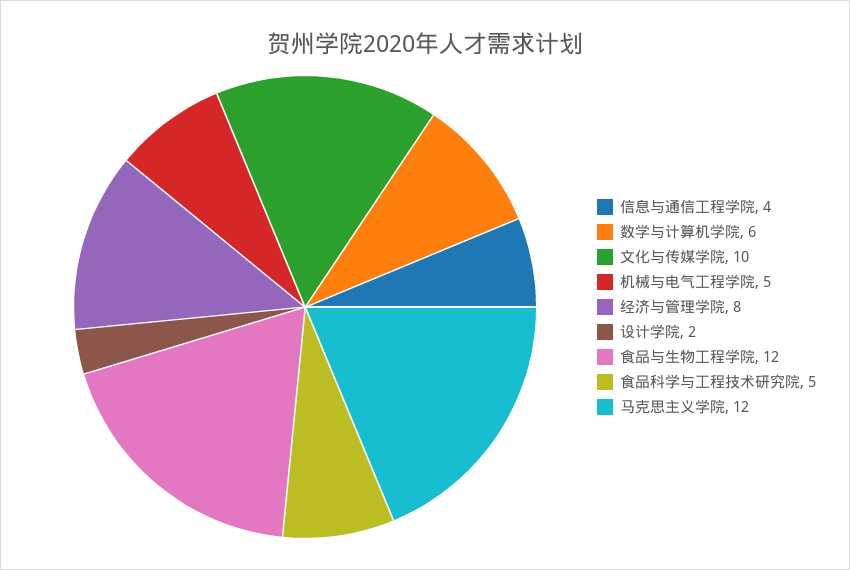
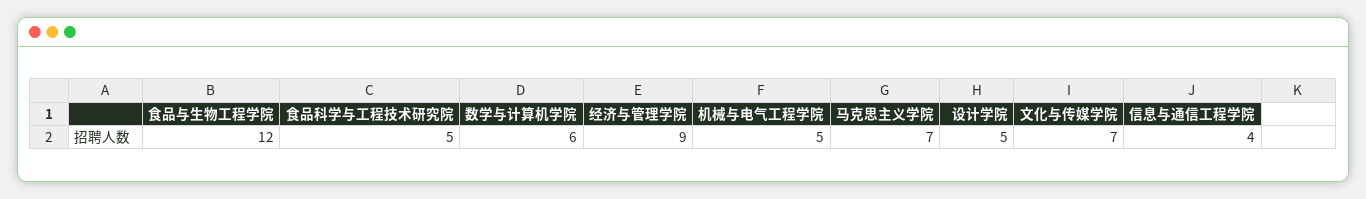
文化与传媒学院: 10 -> 7
经济与管理学院: 8 -> 9
设计学院: 2 -> 5
马克思主义学院: 12 -> 7

